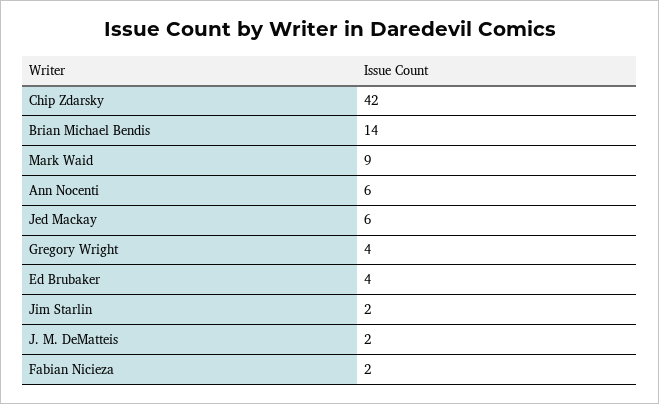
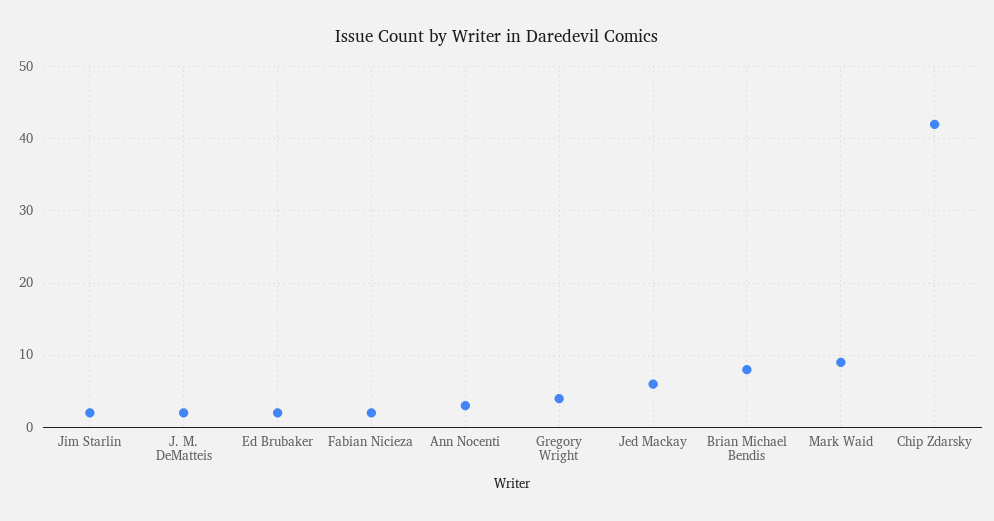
Brian Michael Bendis: 14 -> 8
Ann Nocenti: 6 -> 3
Ed Brubaker: 4 -> 2

